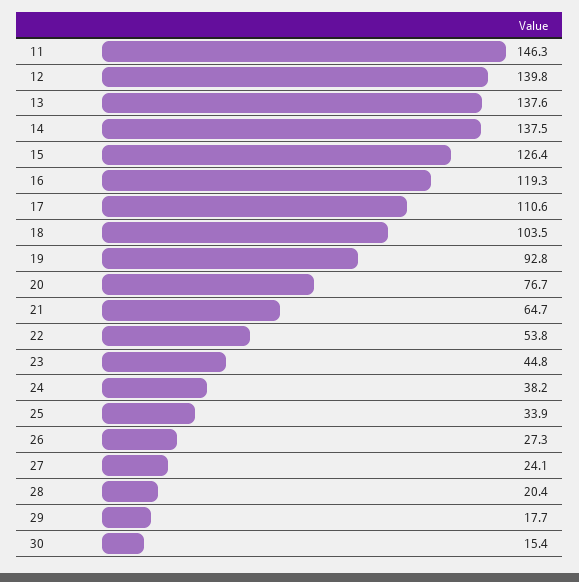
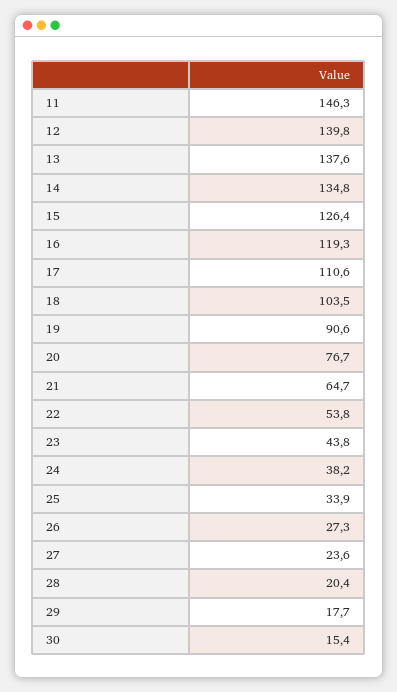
14: 137.5 -> 134.8
19: 92.8 -> 90.6
23: 44.8 -> 43.8
27: 24.1 -> 23.6

